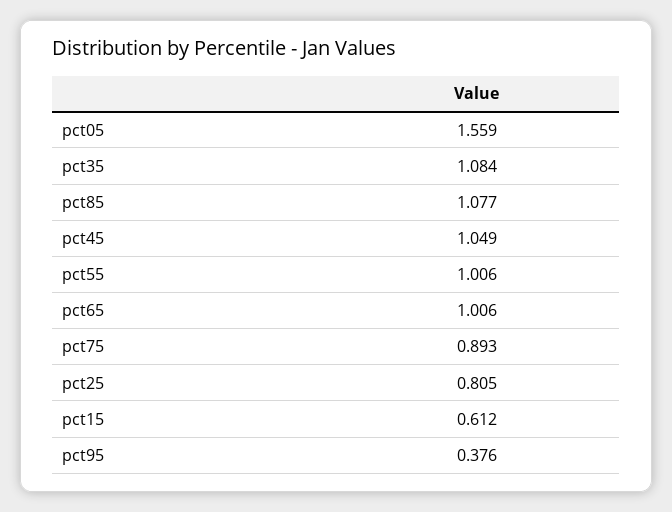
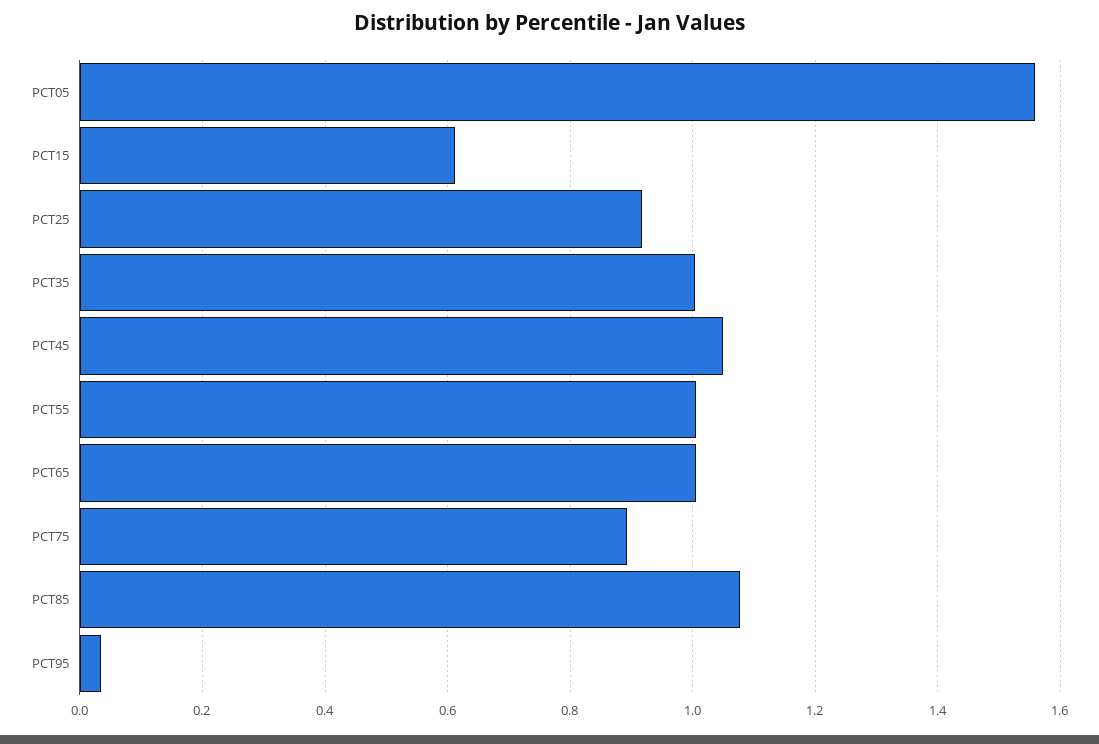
pct35: 1.084 -> 1
pct25: 0.805 -> 0.92
pct95: 0.376 -> 0.04

